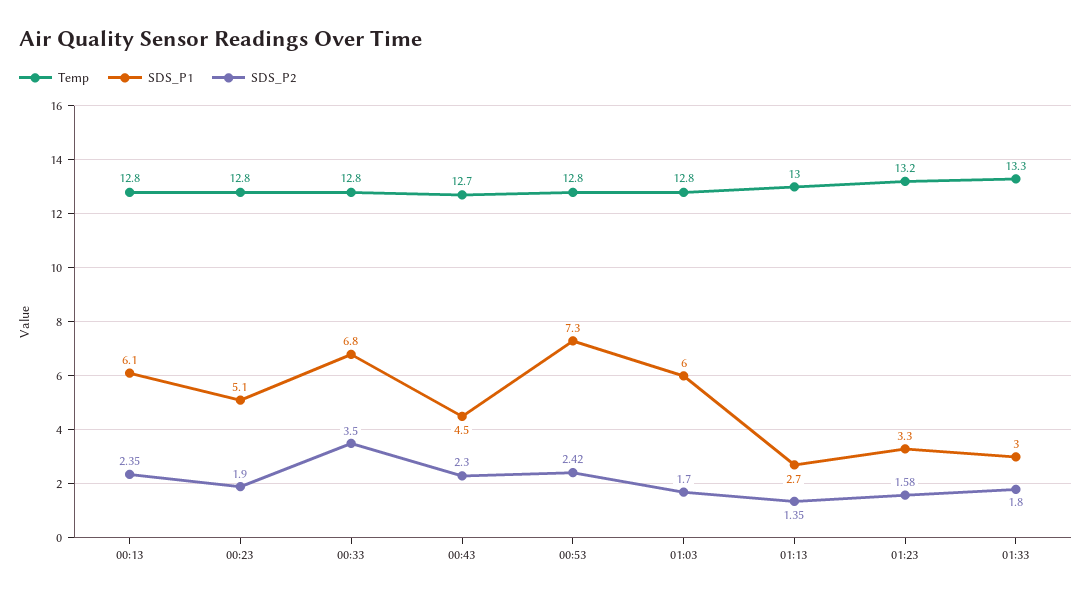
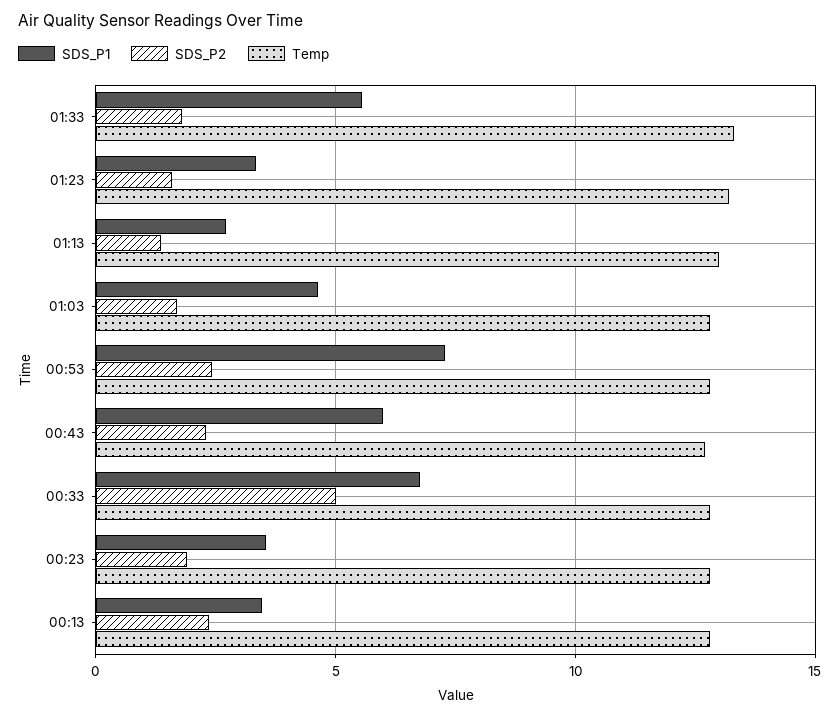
SDS_P1, 00:13: 6.1 -> 3.5
SDS_P1, 00:23: 5.1 -> 3.5
SDS_P2, 00:33: 3.5 -> 5
SDS_P1, 00:43: 4.5 -> 6
SDS_P1, 01:03: 6 -> 4.5
SDS_P1, 01:33: 3 -> 5.5

